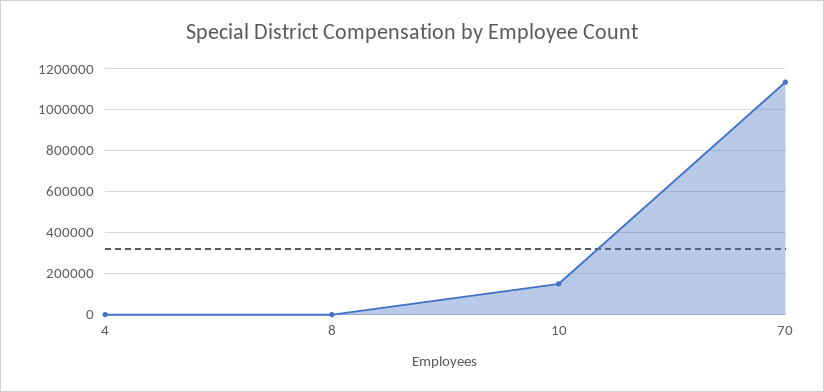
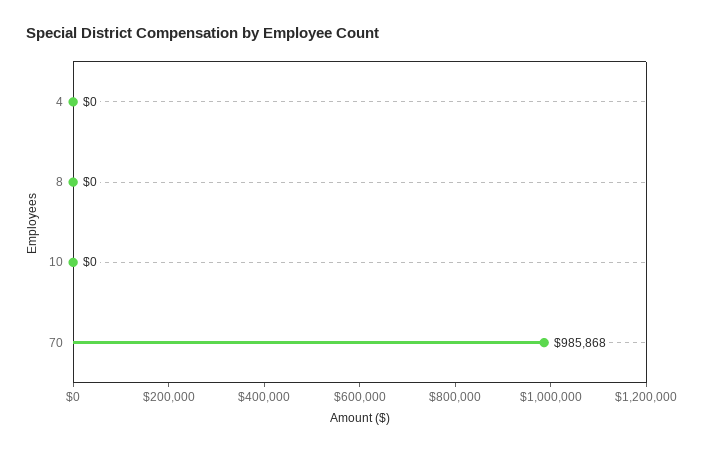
10: 150000 -> 0
70: 1150000 -> 985868

